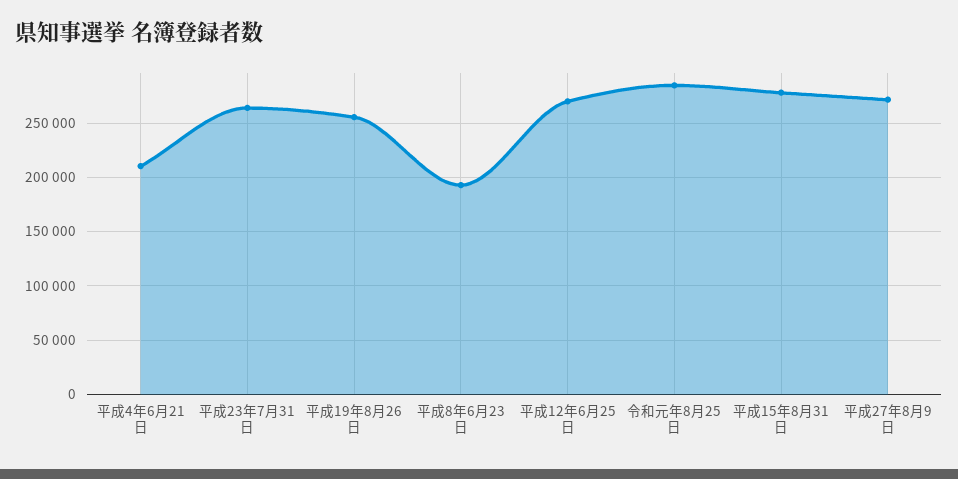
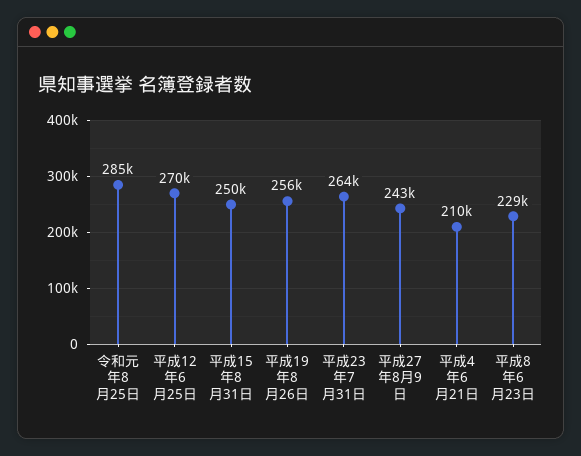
平成8年6月23日: 190000 -> 229000
平成15年8月31日: 280000 -> 250000
平成27年8月9日: 270000 -> 243000

